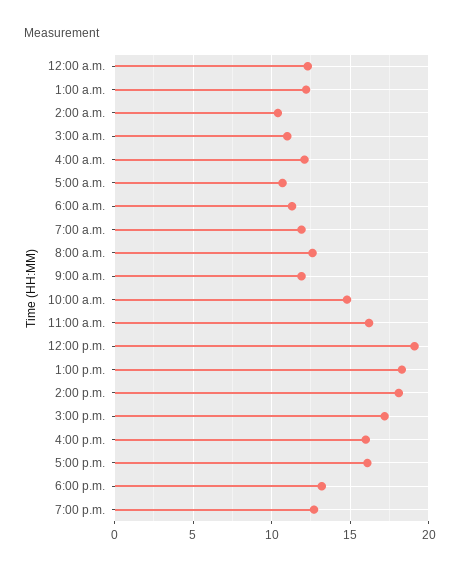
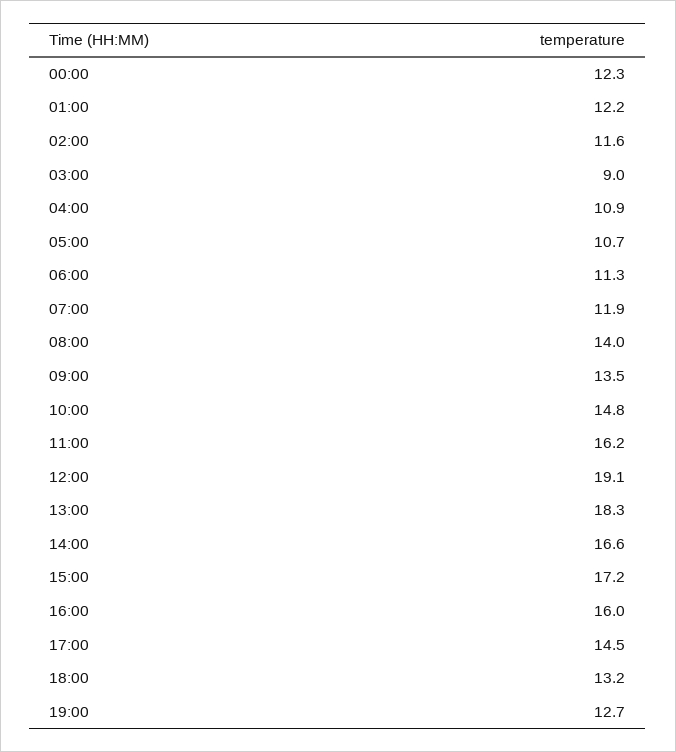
2:00 a.m.: 10.5 -> 11.6
3:00 a.m.: 11 -> 9
4:00 a.m.: 12 -> 10.9
8:00 a.m.: 12.5 -> 14
9:00 a.m.: 12 -> 13.5
2:00 p.m.: 18 -> 16.6
5:00 p.m.: 16 -> 14.5

